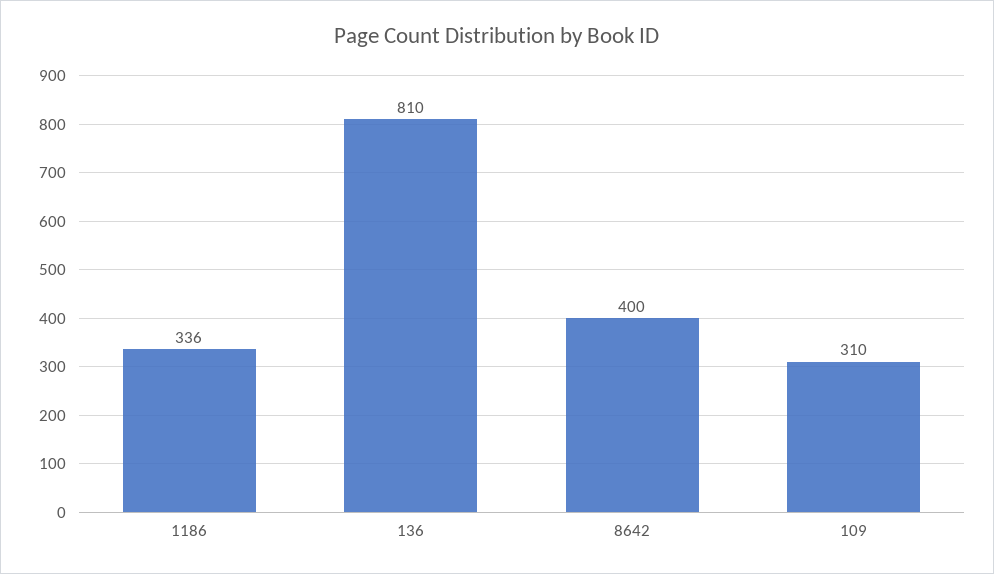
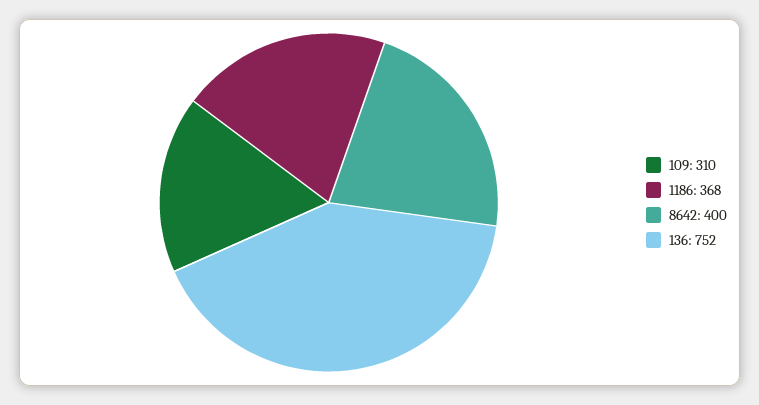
1186: 336 -> 368
136: 810 -> 752

